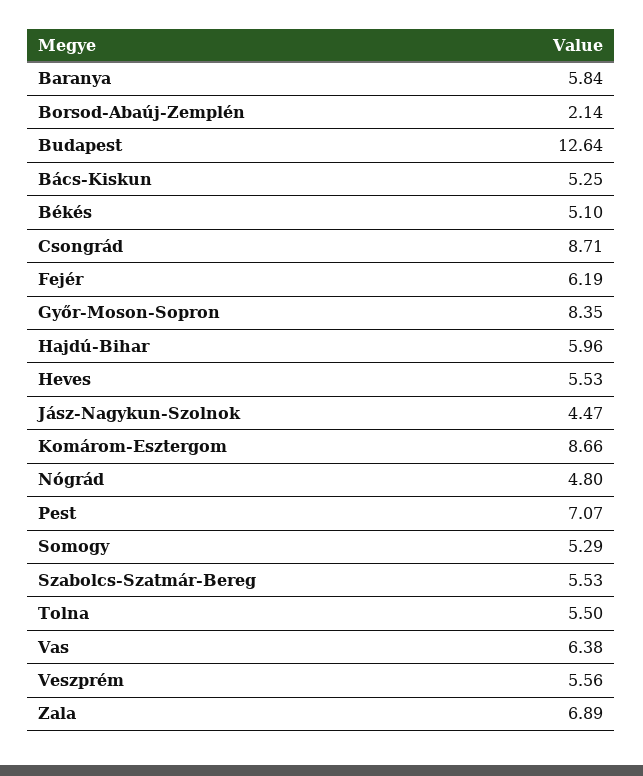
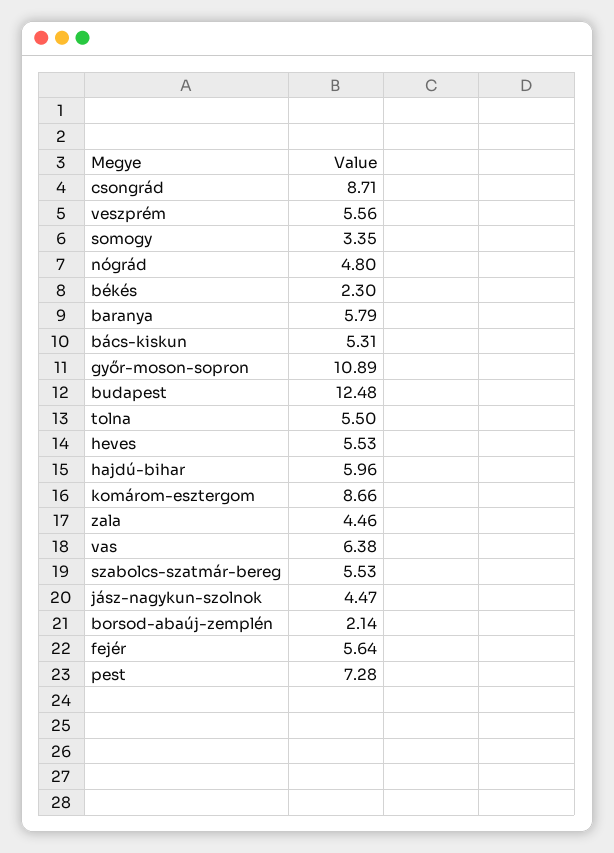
Baranya: 5.84 -> 5.79
Budapest: 12.64 -> 12.48
Bács-Kiskun: 5.25 -> 5.31
Békés: 5.1 -> 2.3
Fejér: 6.19 -> 5.64
Győr-Moson-Sopron: 8.35 -> 10.89
Pest: 7.07 -> 7.28
Somogy: 5.29 -> 3.35
Zala: 6.89 -> 4.46

